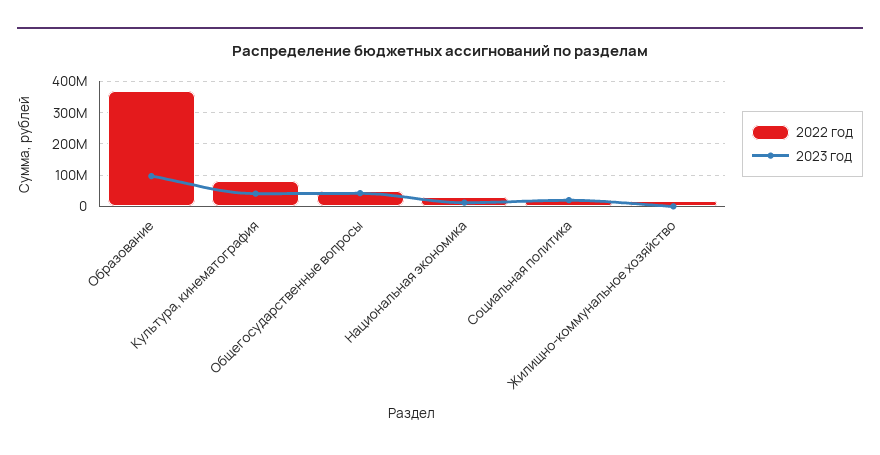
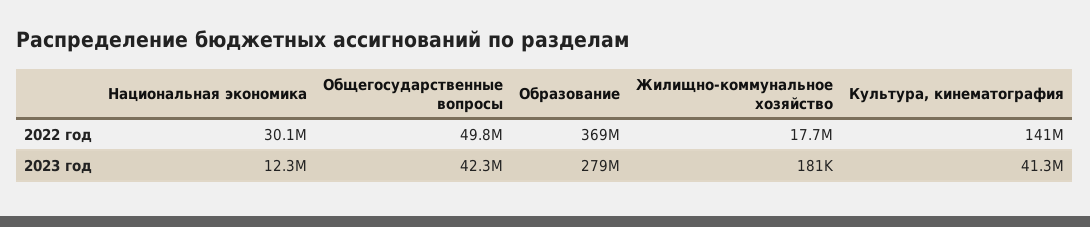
2023 год, Образование: 100000000 -> 279000000
2022 год, Культура, кинематография: 80000000 -> 141000000
2022 год, Социальная политика: 20000000 -> none
2023 год, Социальная политика: 20000000 -> none

